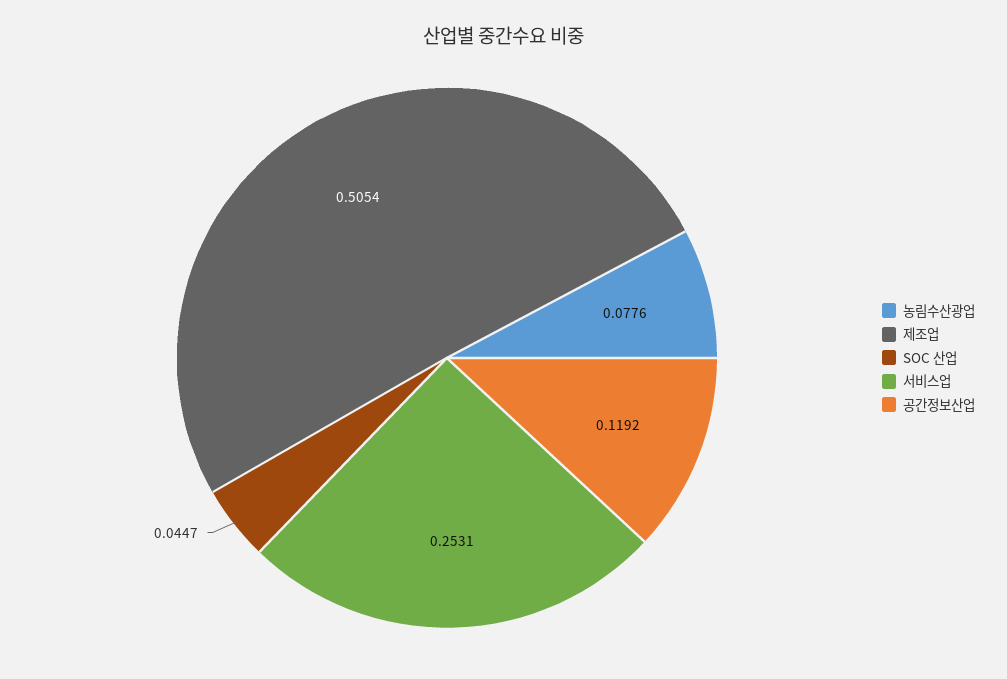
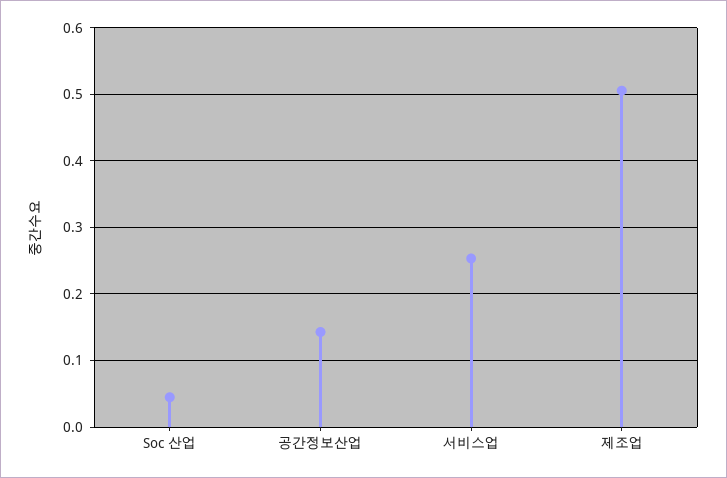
농림수산광업: 0.0776 -> none
공간정보산업: 0.1192 -> 0.14

